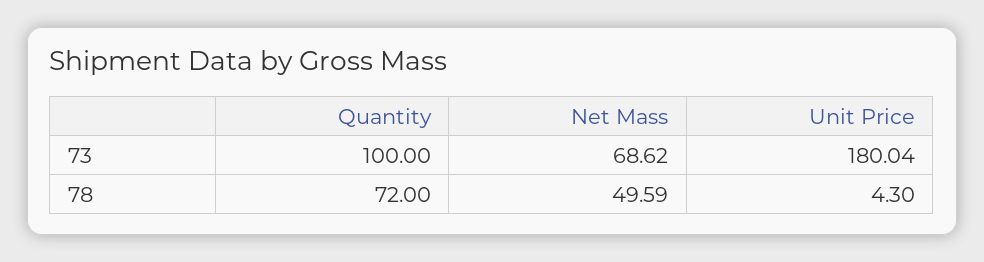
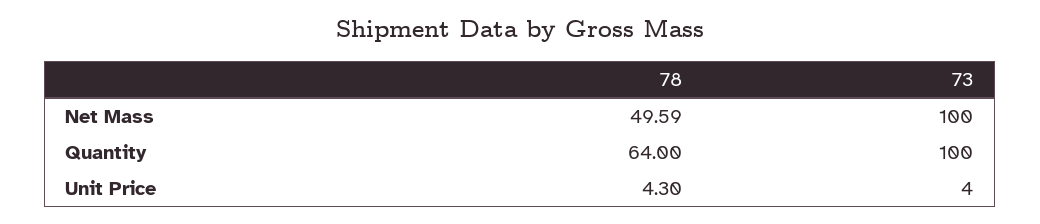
Net Mass, 73: 68.62 -> 100
Unit Price, 73: 180.04 -> 4
Quantity, 78: 72 -> 64

